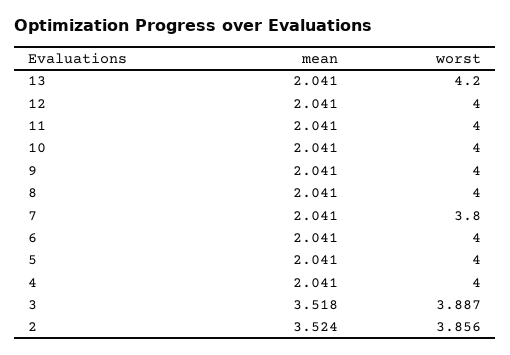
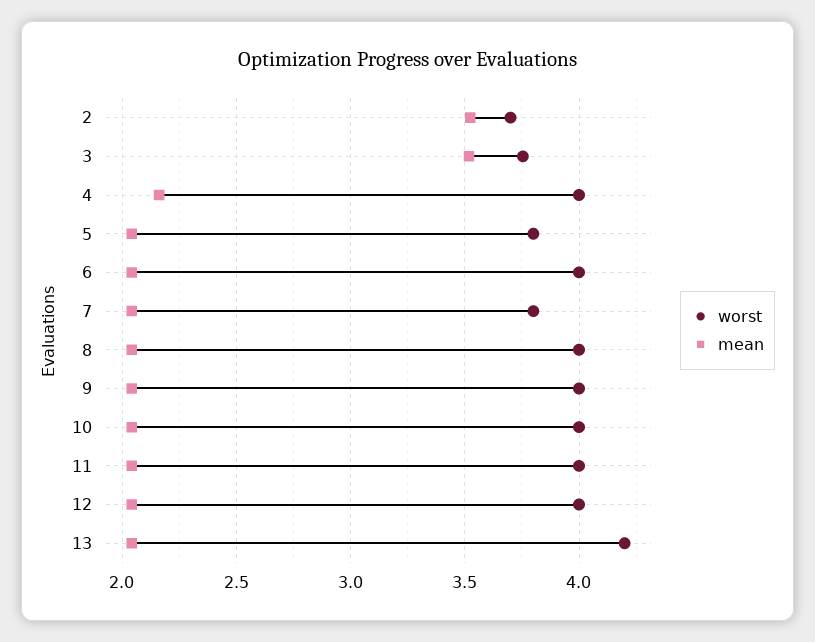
worst, 5: 4 -> 3.8
mean, 4: 2.041 -> 2.15
worst, 3: 3.887 -> 3.75
worst, 2: 3.856 -> 3.7

